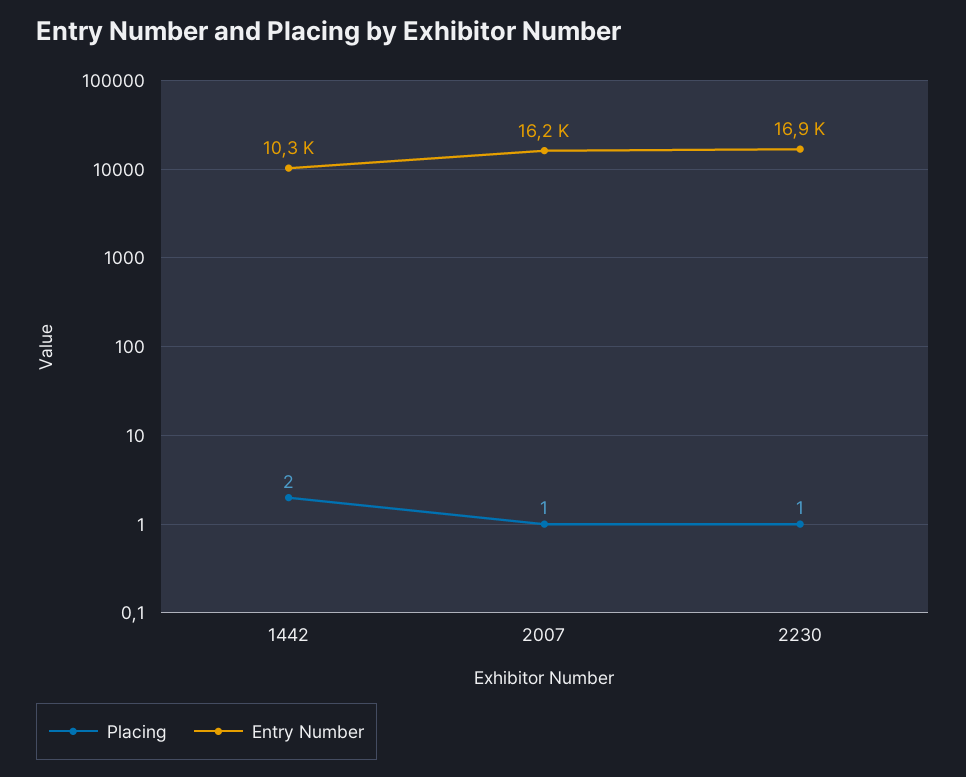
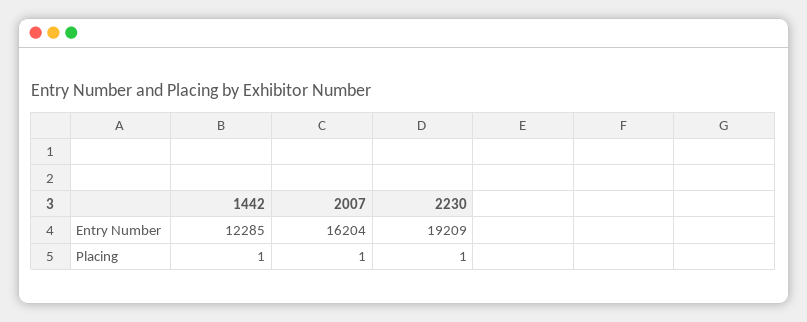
Placing, 1442: 2 -> 1
Entry Number, 1442: 10300 -> 12285
Entry Number, 2230: 16900 -> 19209

